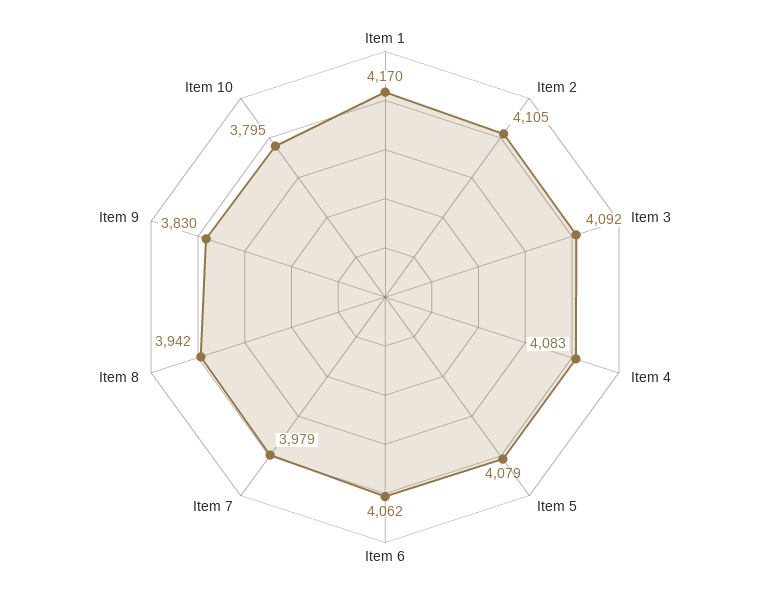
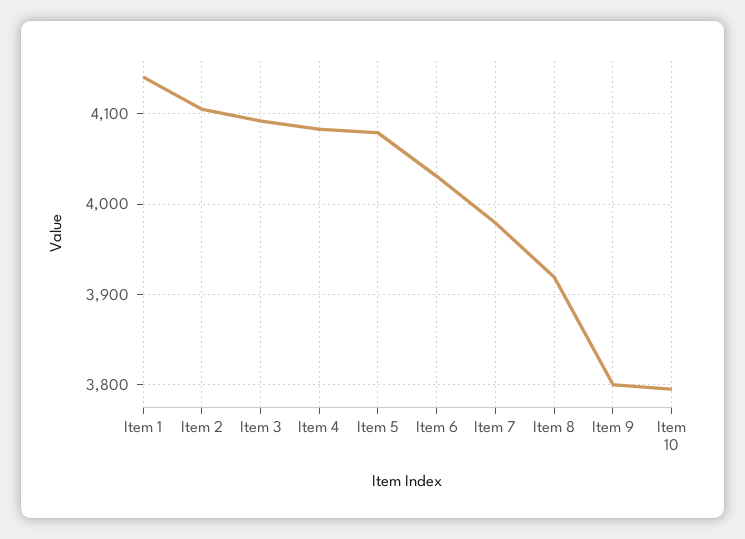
Item 1: 4170 -> 4140
Item 6: 4062 -> 4030
Item 8: 3942 -> 3920
Item 9: 3830 -> 3800

